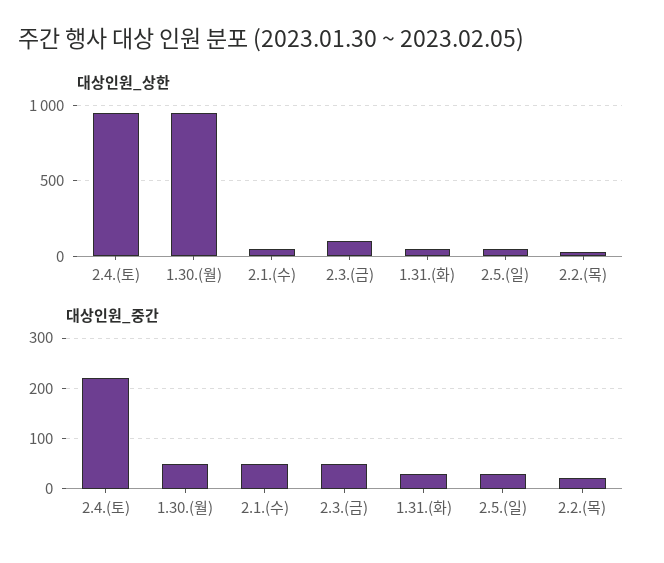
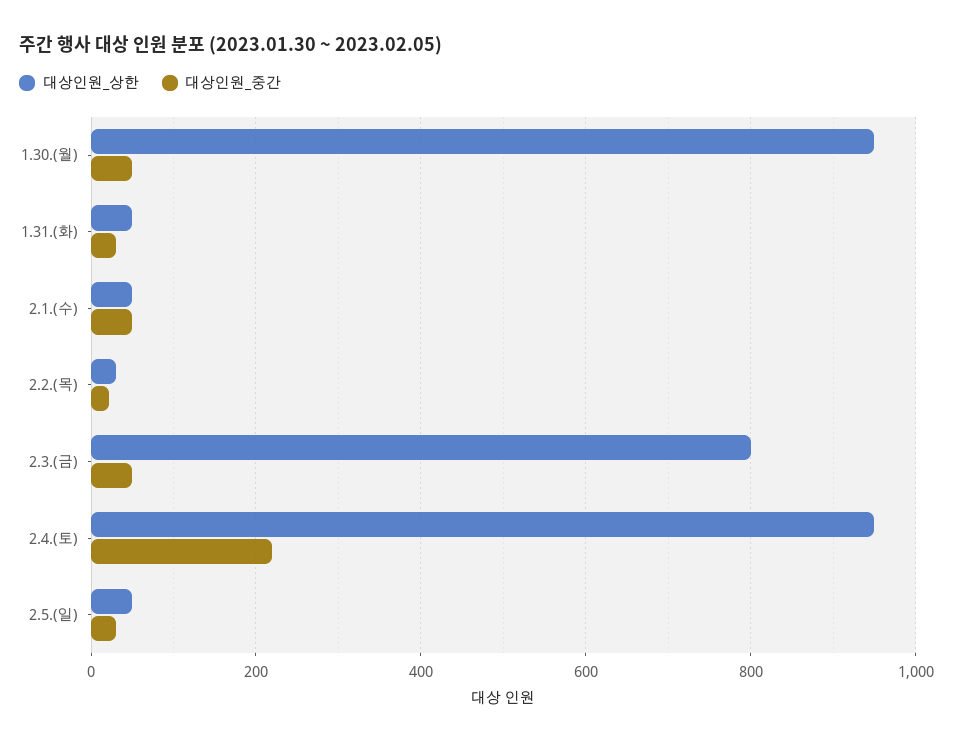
대상인원_상한, 2.3.(금): 100 -> 800

